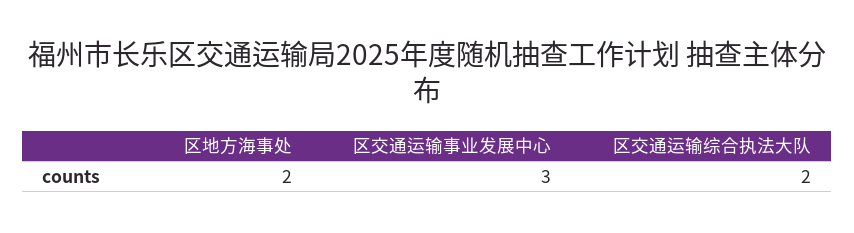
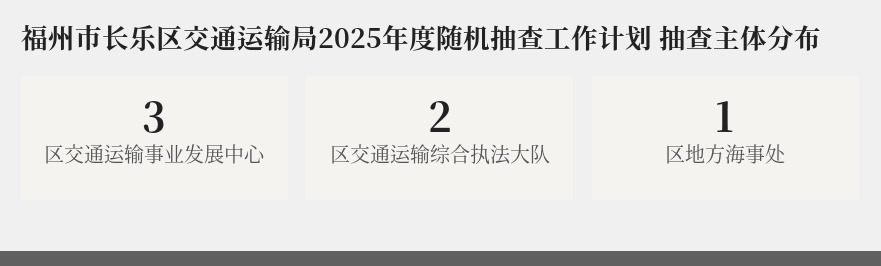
区地方海事处: 2 -> 1

